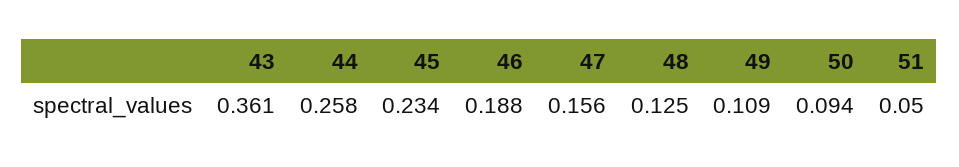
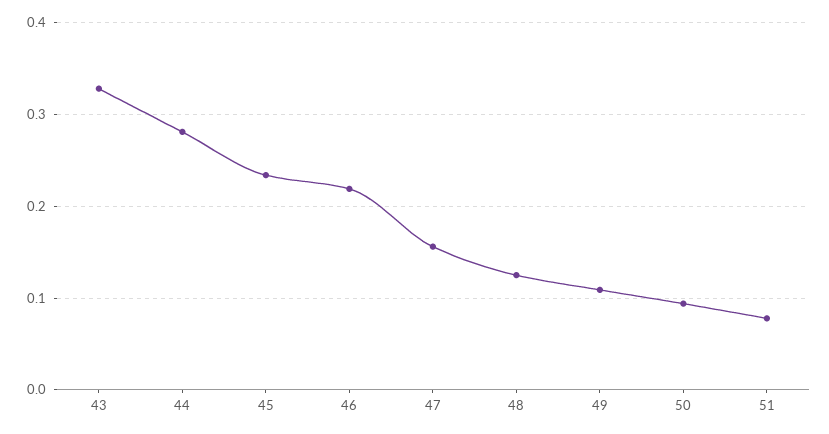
43: 0.361 -> 0.33
44: 0.258 -> 0.28
46: 0.188 -> 0.22
51: 0.05 -> 0.08

